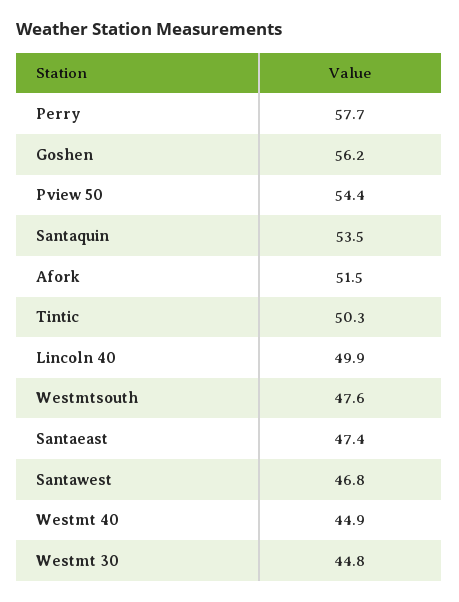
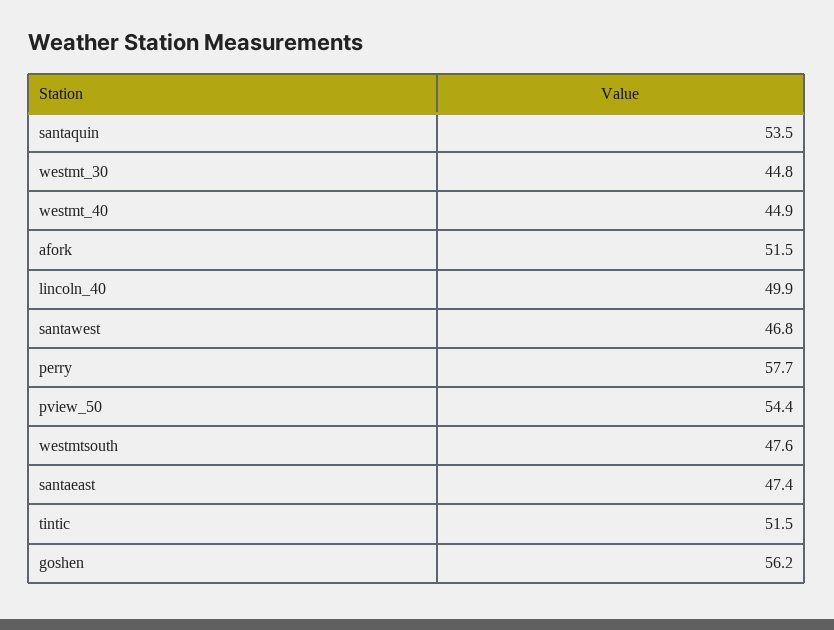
Tintic: 50.3 -> 51.5

